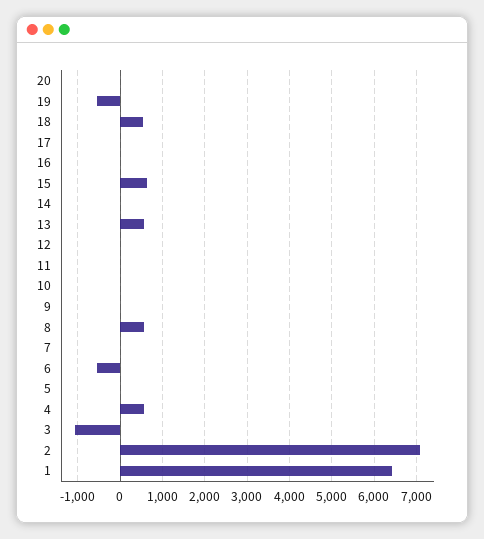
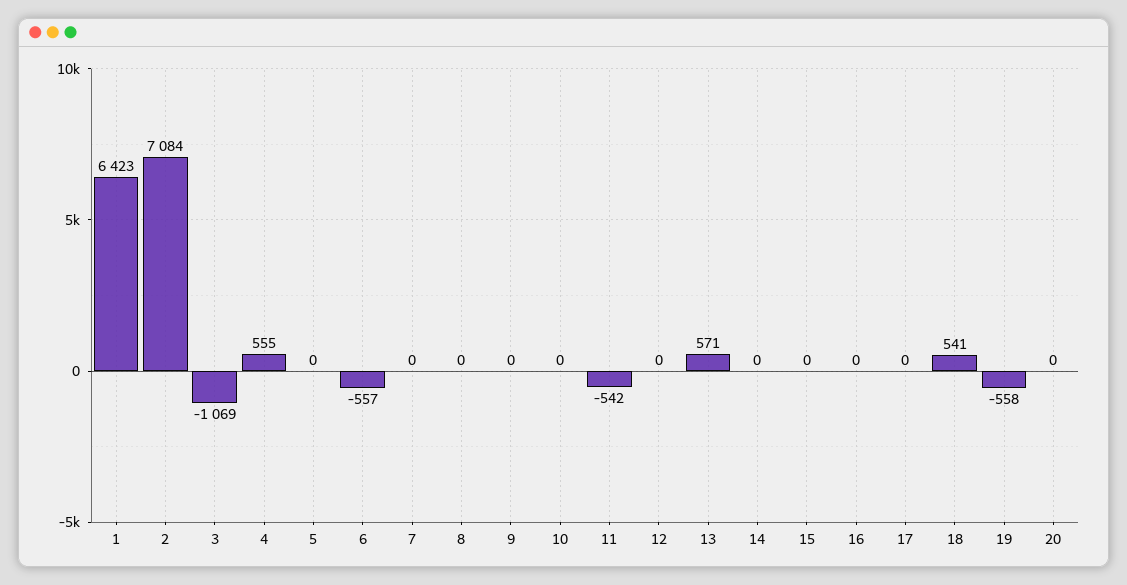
15: 600 -> 0
11: 0 -> -542
8: 600 -> 0

